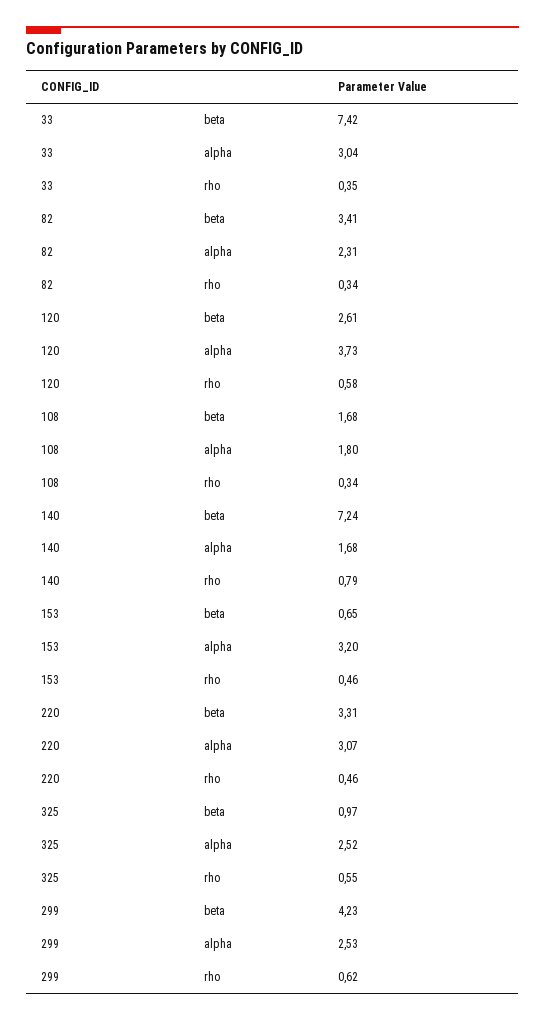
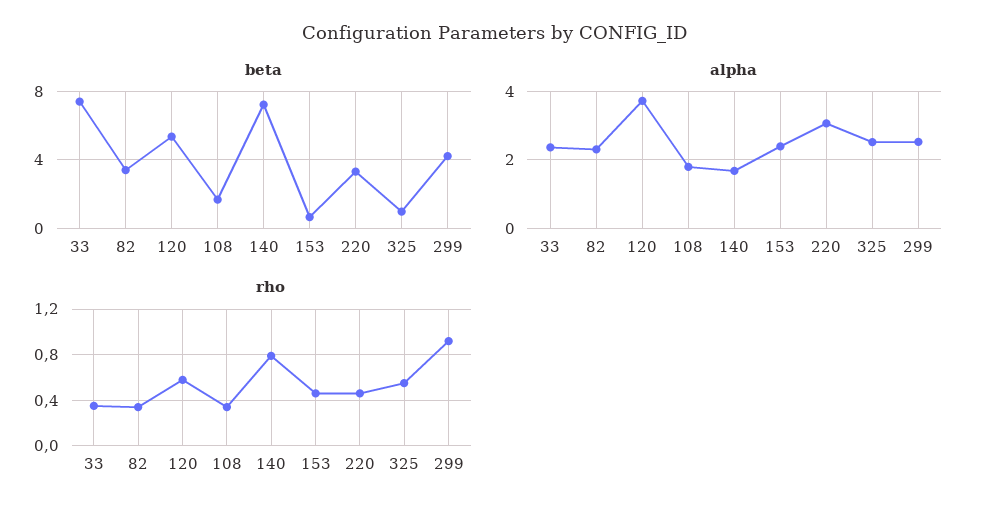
alpha, 33: 3.04 -> 2.4
beta, 120: 2.61 -> 5.5
alpha, 153: 3.2 -> 2.4
rho, 299: 0.62 -> 0.9

